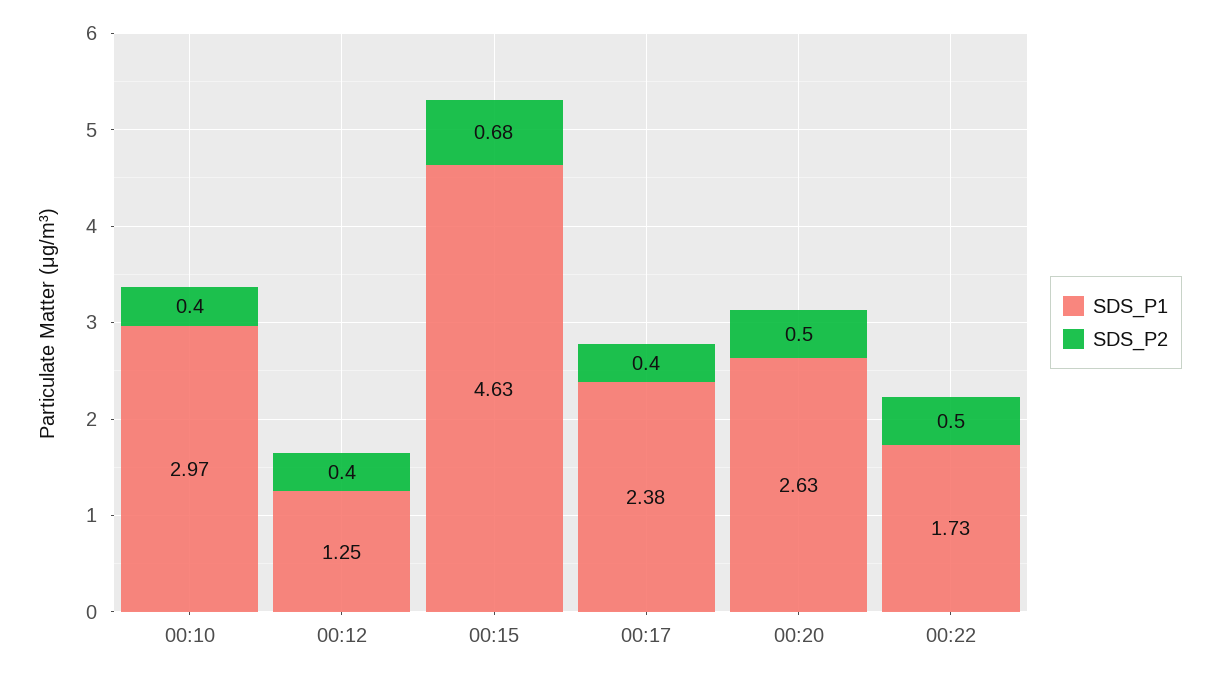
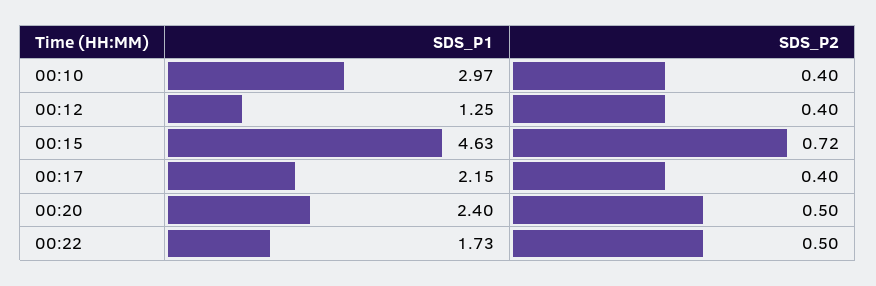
SDS_P2, 00:15: 0.68 -> 0.72
SDS_P1, 00:17: 2.38 -> 2.15
SDS_P1, 00:20: 2.63 -> 2.4

